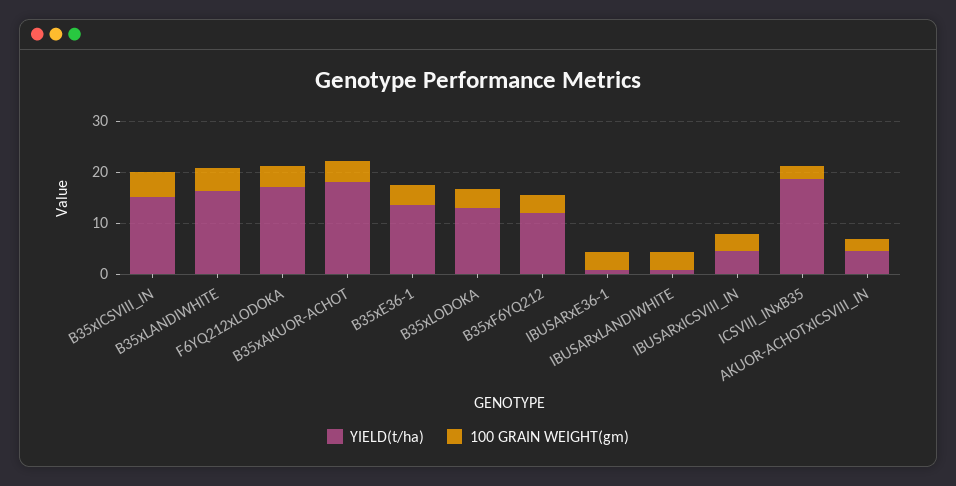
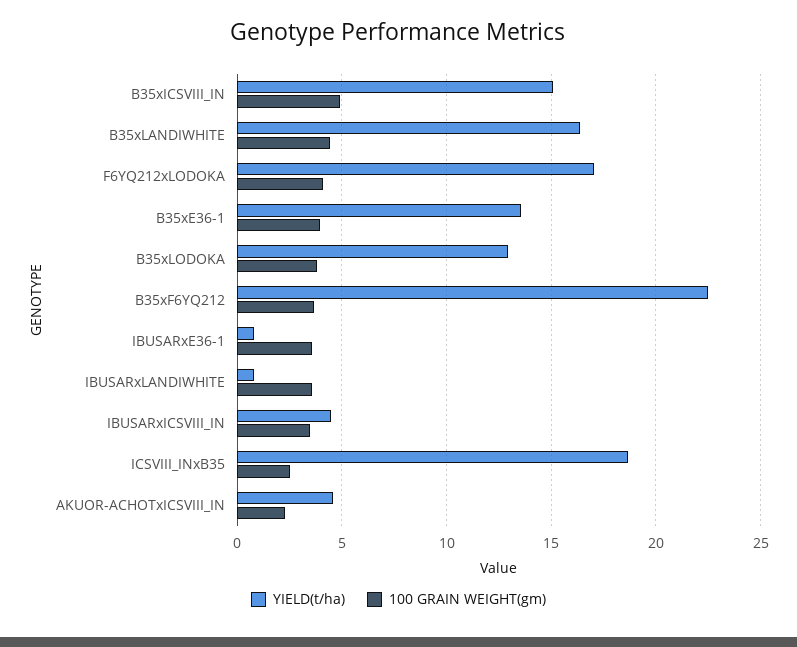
YIELD(t/ha), B35xAKUOR-ACHOT: 18 -> none
100 GRAIN WEIGHT(gm), B35xAKUOR-ACHOT: 4 -> none
YIELD(t/ha), B35xF6YQ212: 12 -> 22.5

